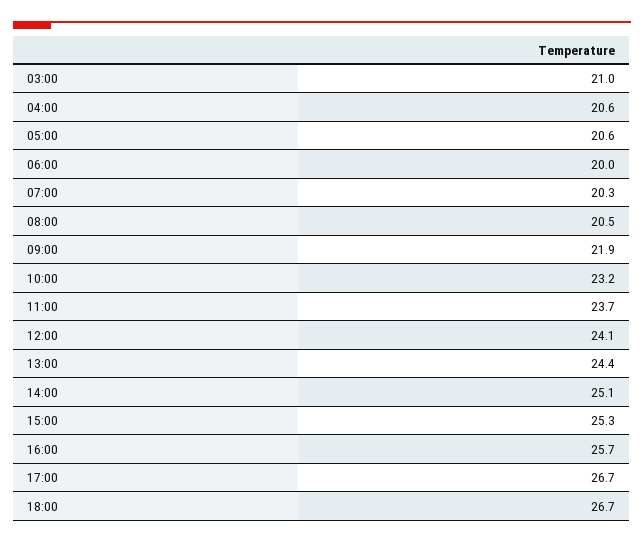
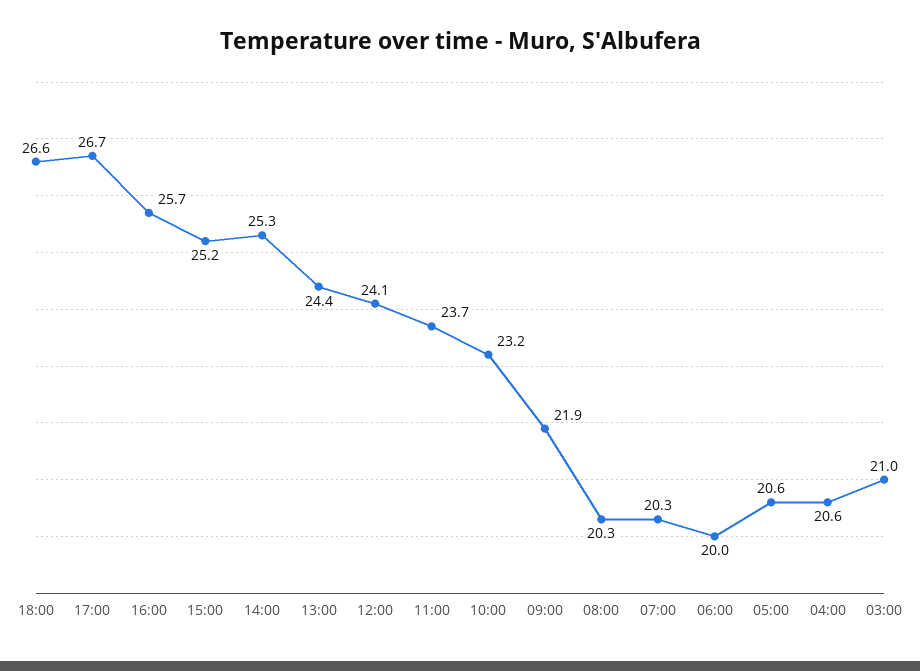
08:00: 20.5 -> 20.3
14:00: 25.1 -> 25.3
15:00: 25.3 -> 25.2
18:00: 26.7 -> 26.6

